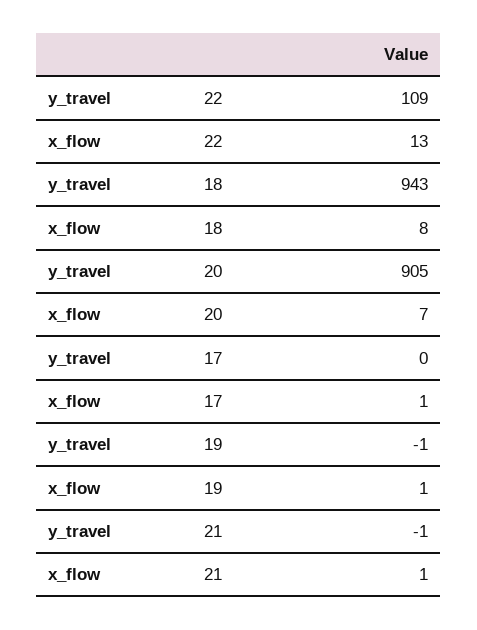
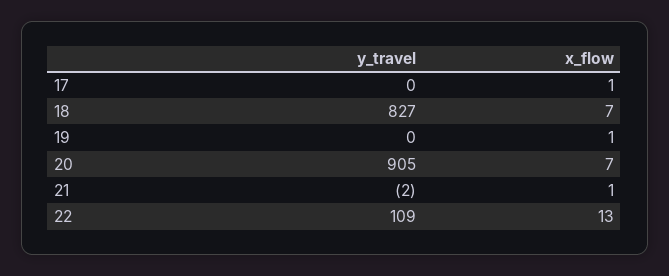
y_travel, 18: 943 -> 827
x_flow, 18: 8 -> 7
y_travel, 19: -1 -> 0
y_travel, 21: -1 -> -2

